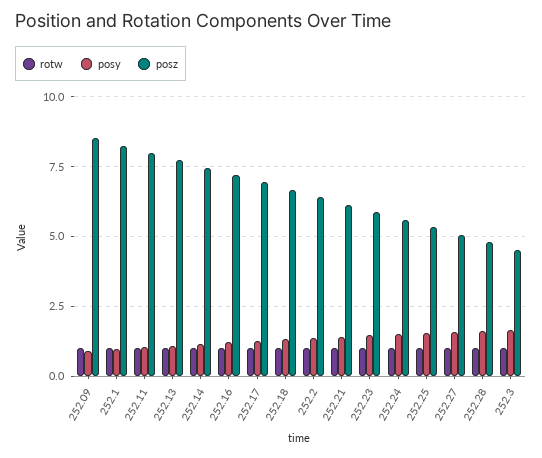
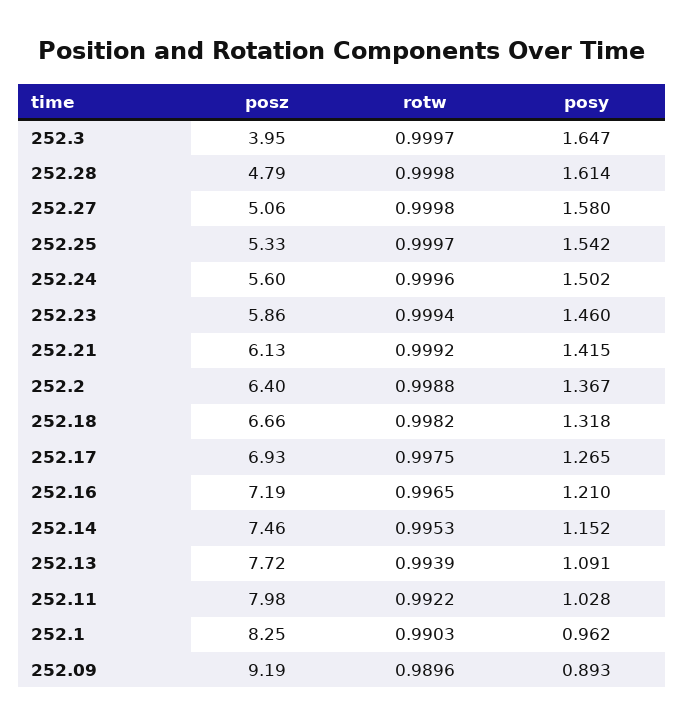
posz, 252.09: 8.5 -> 9.19
posz, 252.3: 4.5 -> 3.95

